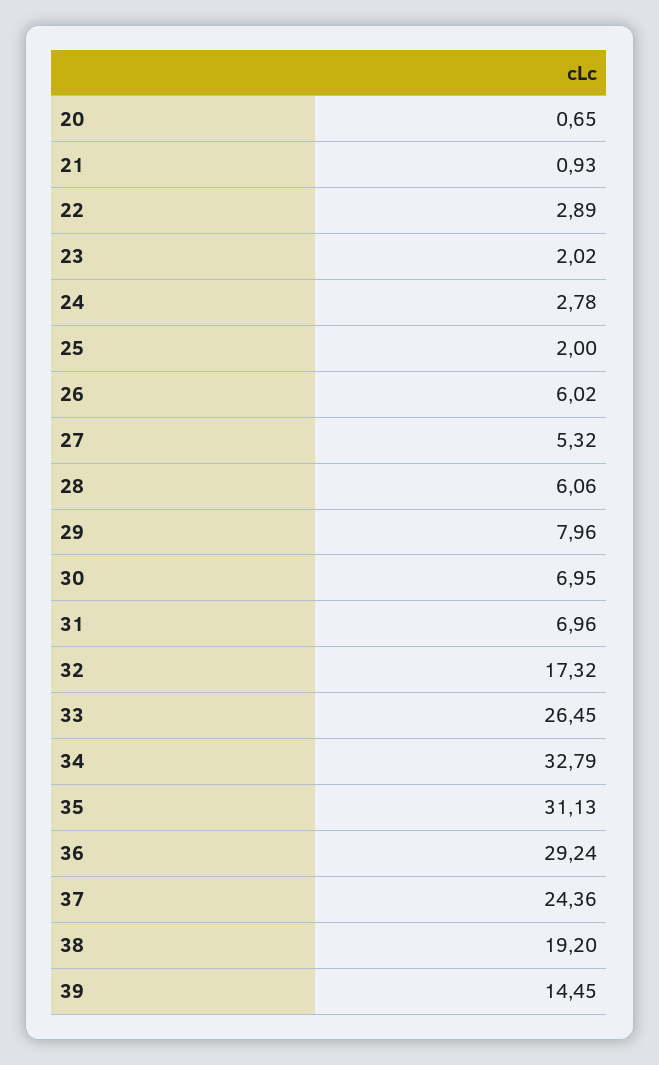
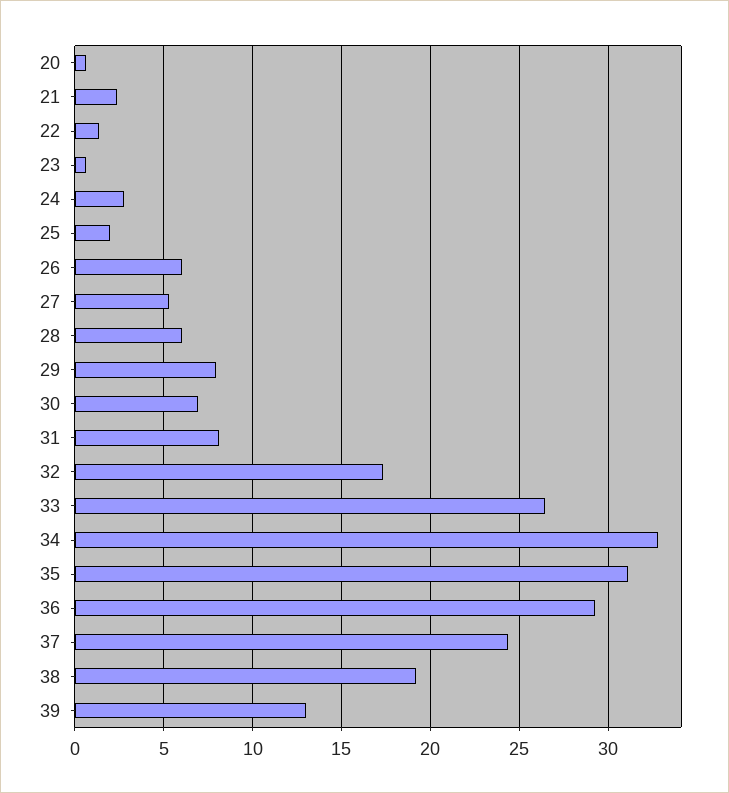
21: 0.93 -> 2.5
22: 2.89 -> 1.5
23: 2.02 -> 0.5
31: 6.96 -> 8
39: 14.45 -> 13

